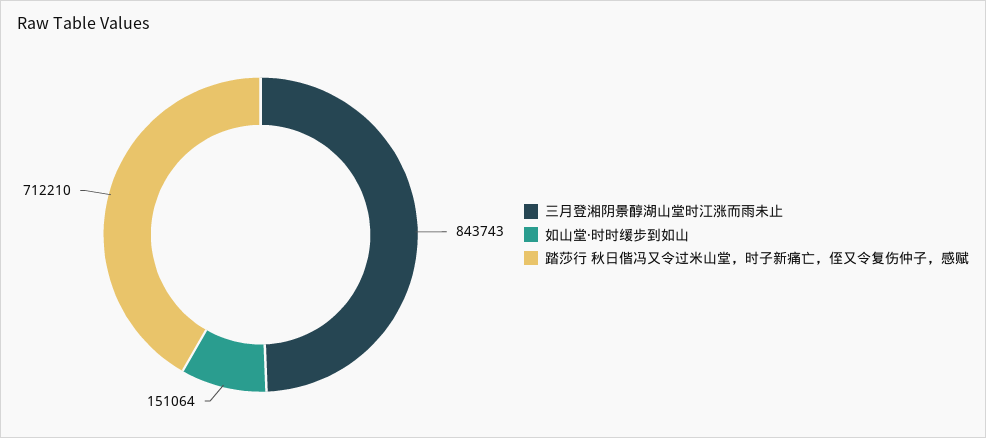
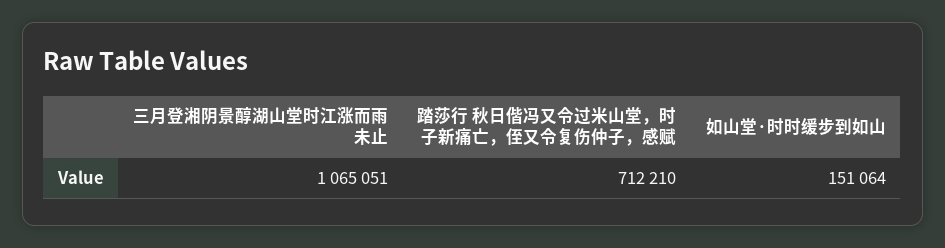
三月登湘阴景醇湖山堂时江涨而雨未止: 843743 -> 1065051

